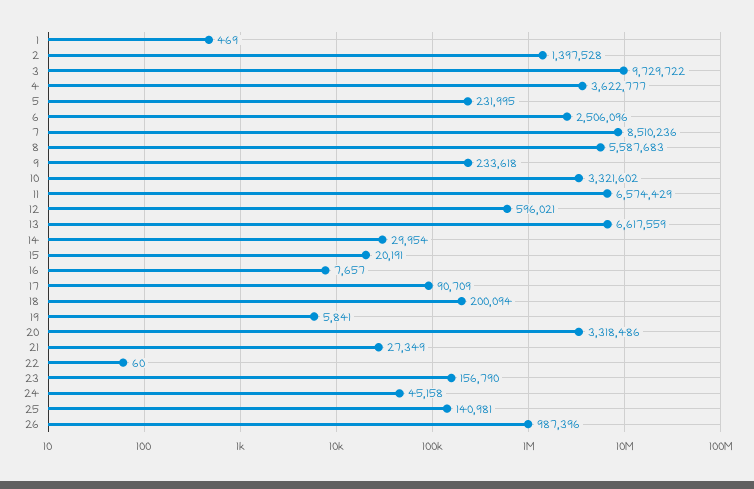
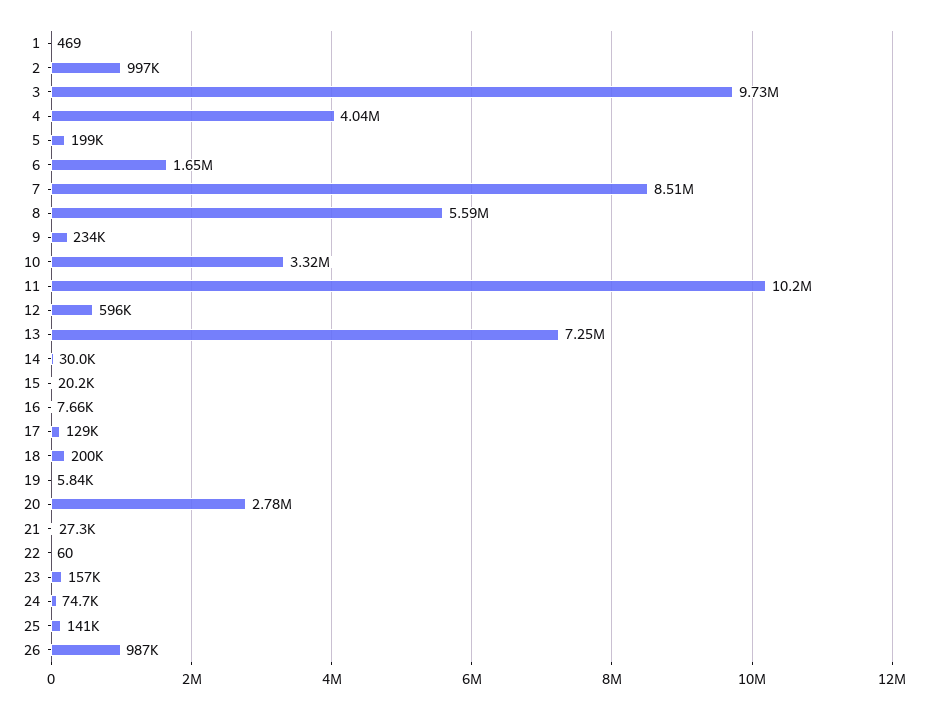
2: 1397528 -> 997000
4: 3622777 -> 4040000
5: 231995 -> 199000
6: 2506096 -> 1650000
11: 6574429 -> 10200000
13: 6617559 -> 7250000
17: 90709 -> 129000
20: 3318486 -> 2780000
24: 45158 -> 74700

